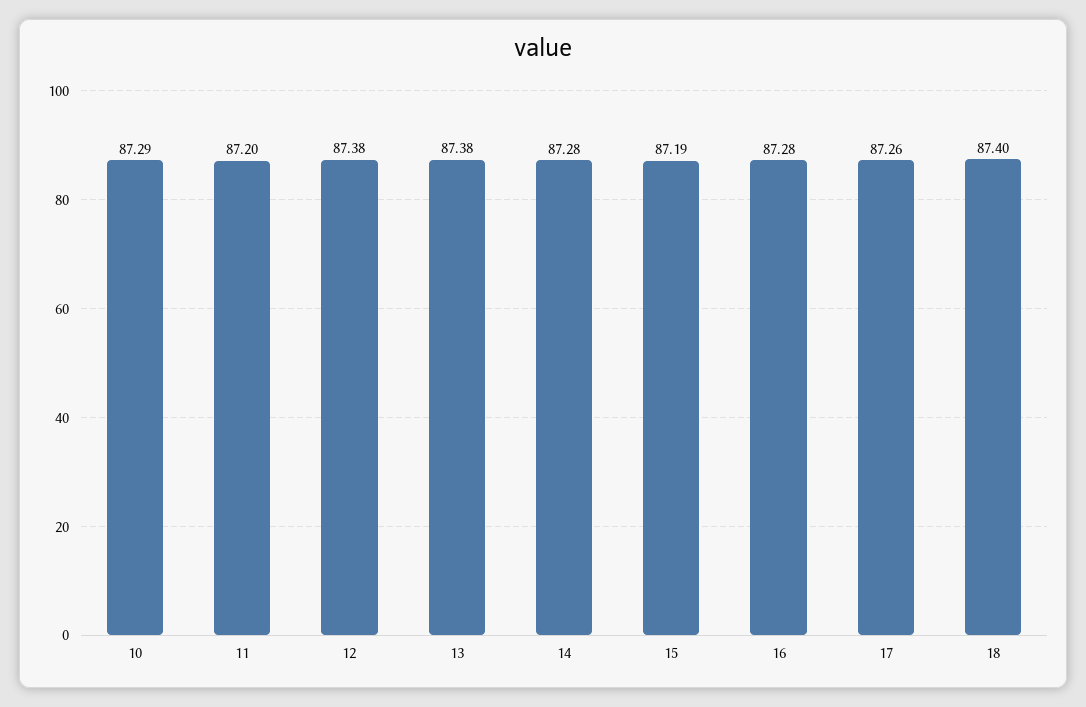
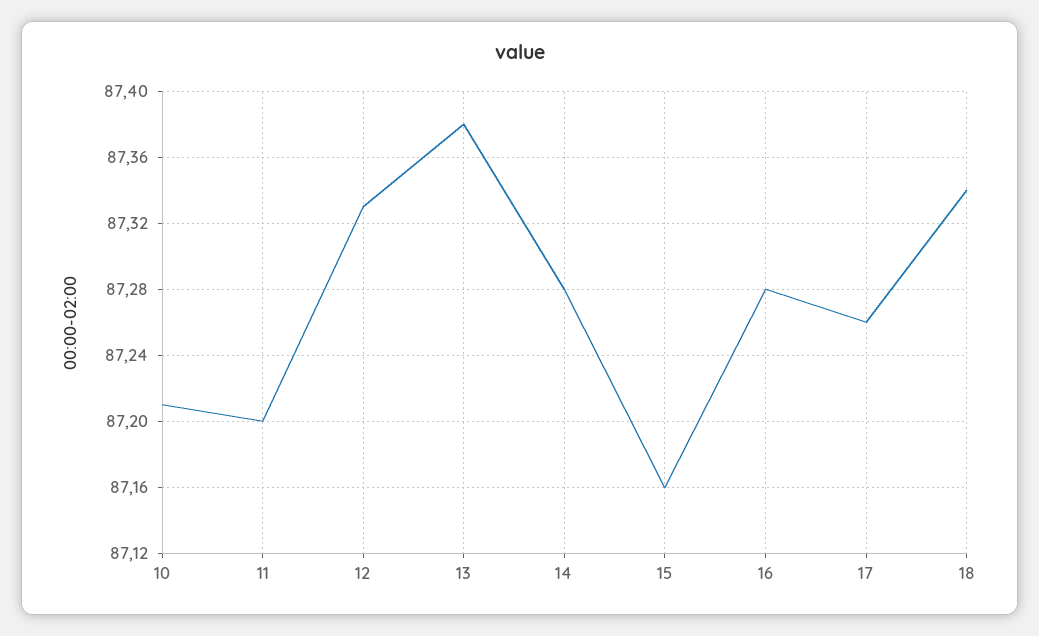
10: 87.29 -> 87.21
12: 87.38 -> 87.33
15: 87.19 -> 87.16
18: 87.4 -> 87.34

